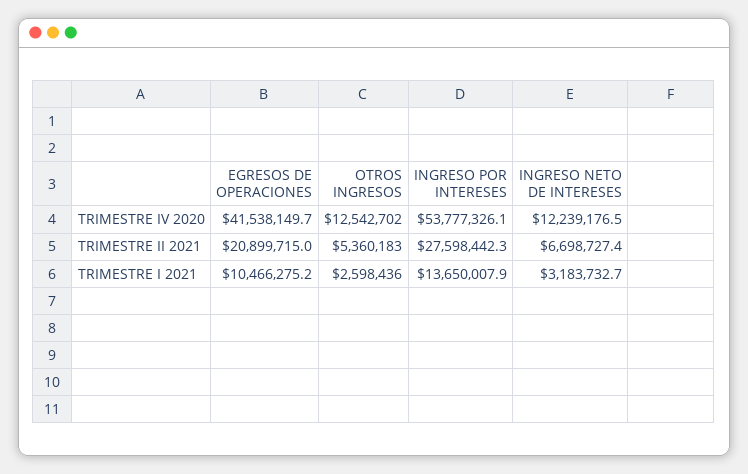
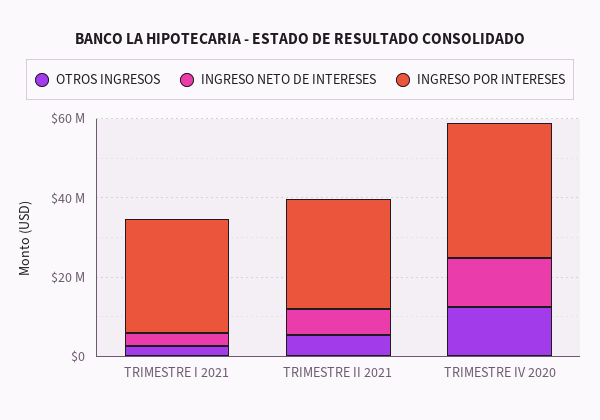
EGRESOS DE OPERACIONES, TRIMESTRE IV 2020: 41538149.7 -> none
INGRESO POR INTERESES, TRIMESTRE IV 2020: 53777326.1 -> 35000000
EGRESOS DE OPERACIONES, TRIMESTRE II 2021: 20899715 -> none
EGRESOS DE OPERACIONES, TRIMESTRE I 2021: 10466275.2 -> none
INGRESO POR INTERESES, TRIMESTRE I 2021: 13650007.9 -> 30000000

